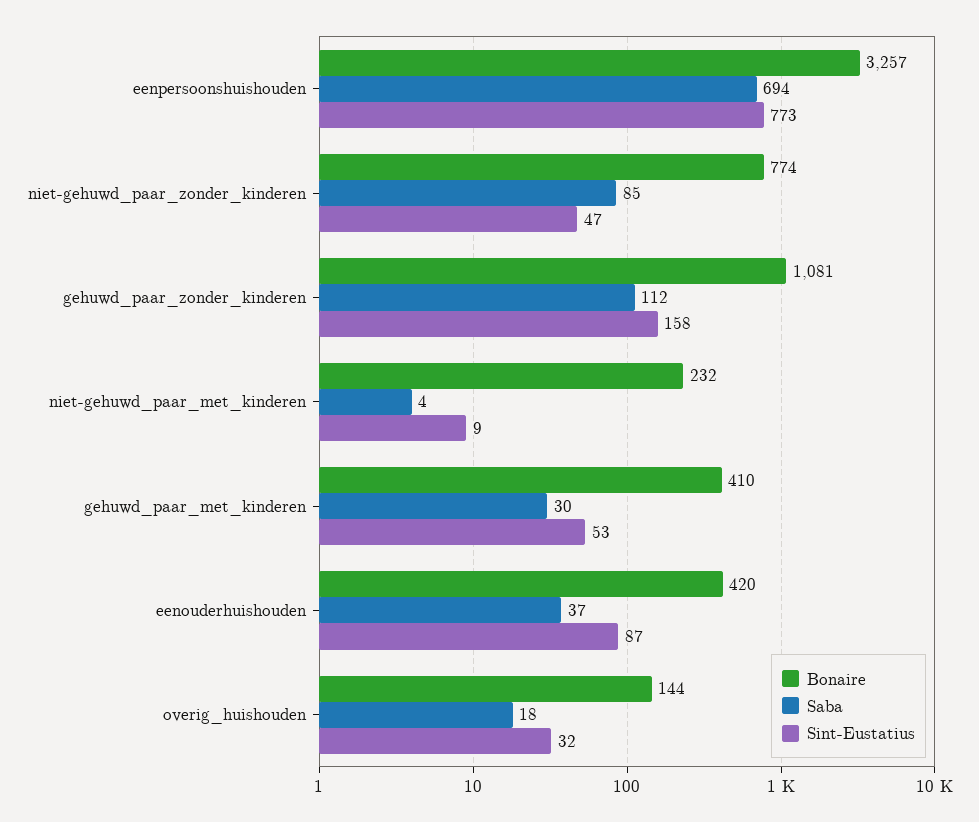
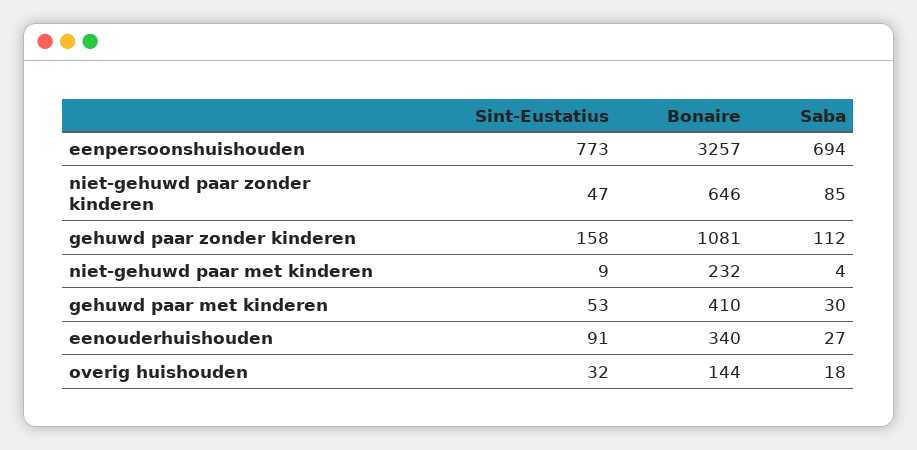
Bonaire, niet-gehuwd_paar_zonder_kinderen: 774 -> 646
Bonaire, eenouderhuishouden: 420 -> 340
Saba, eenouderhuishouden: 37 -> 27
Sint-Eustatius, eenouderhuishouden: 87 -> 91

